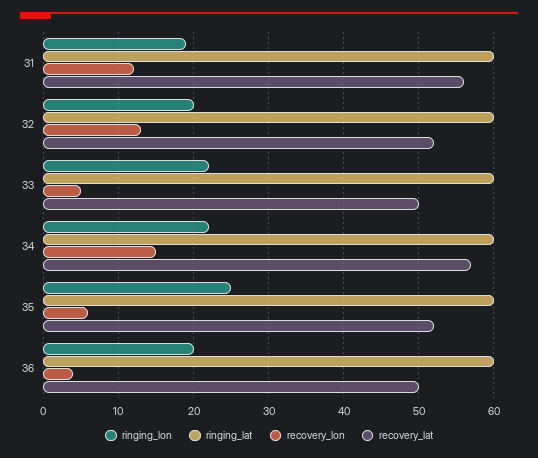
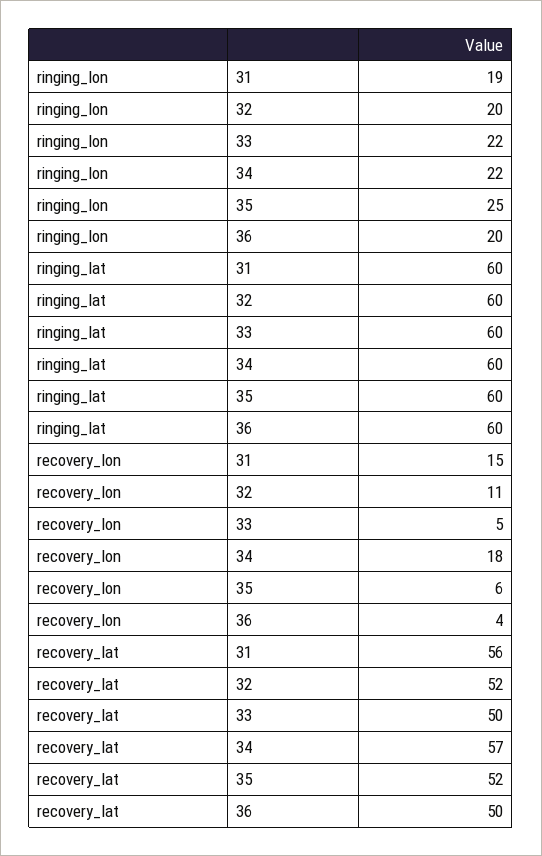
recovery_lon, 31: 12 -> 15
recovery_lon, 32: 13 -> 11
recovery_lon, 34: 15 -> 18

